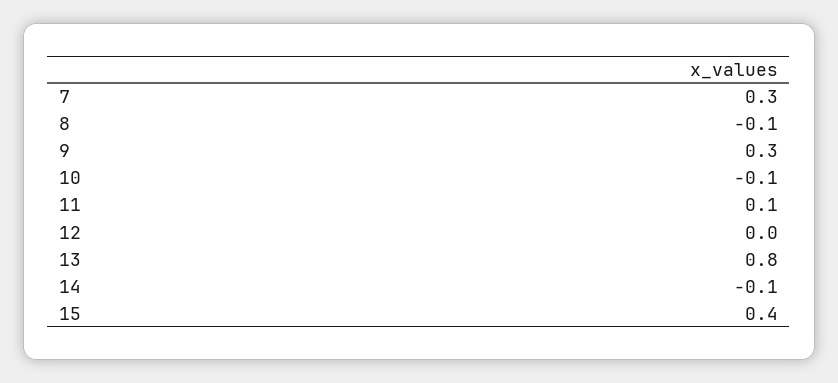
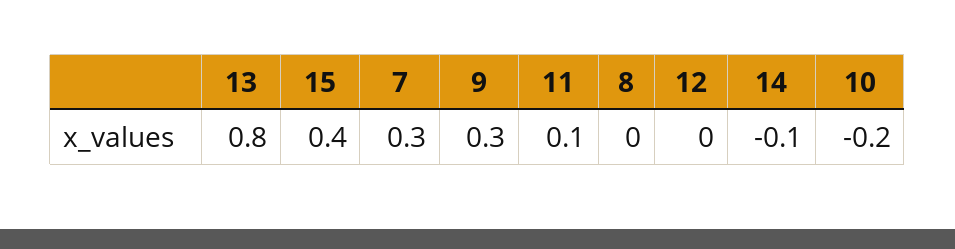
8: -0.1 -> 0
10: -0.1 -> -0.2

